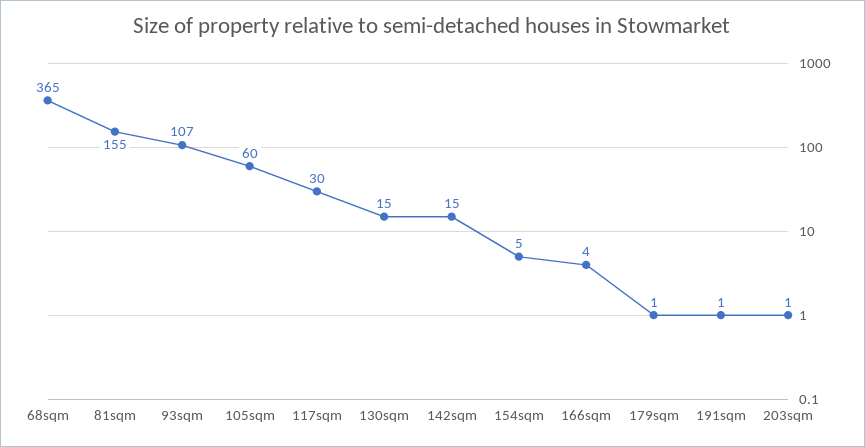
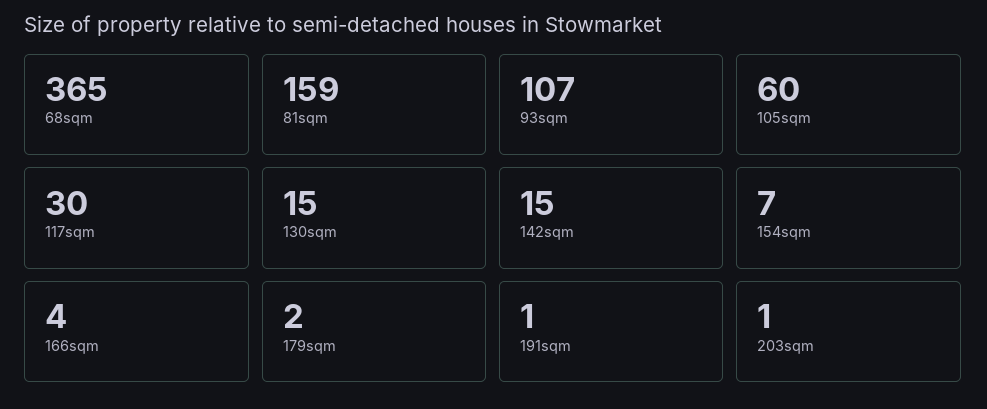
81sqm: 155 -> 159
154sqm: 5 -> 7
179sqm: 1 -> 2

